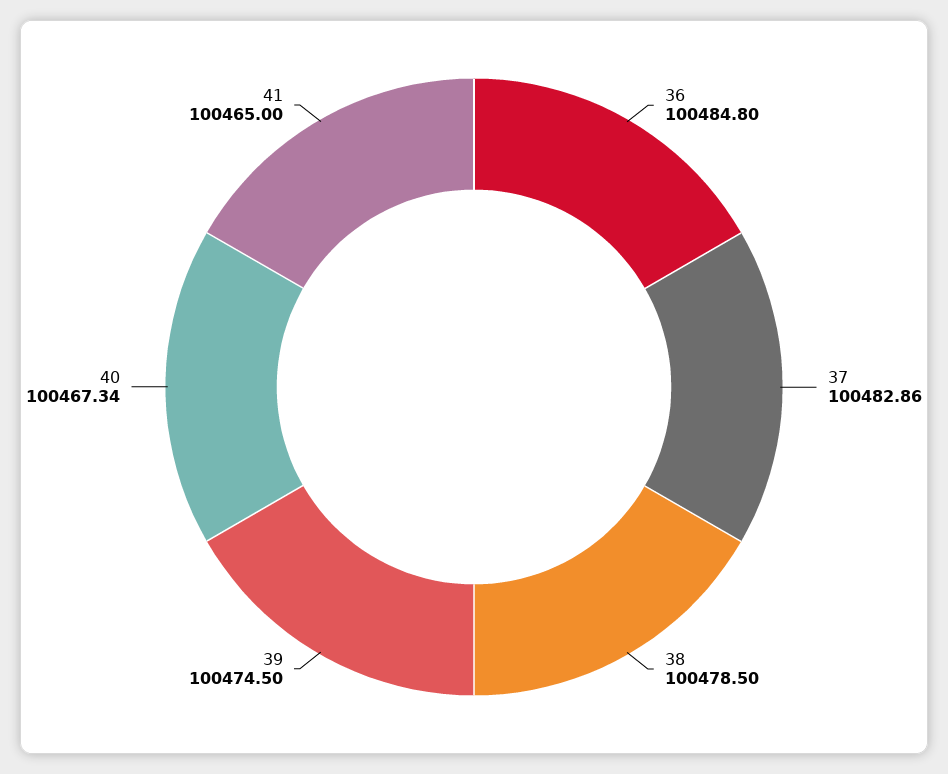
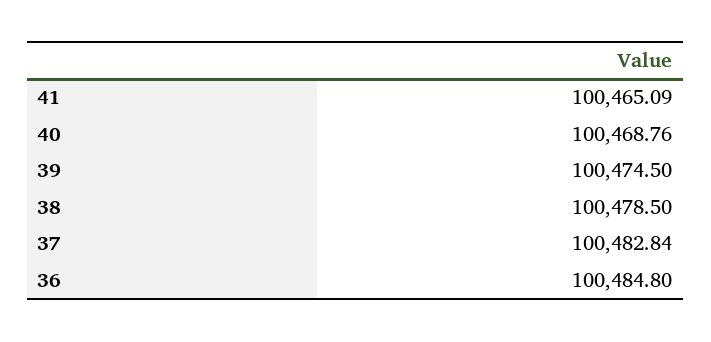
37: 100482.86 -> 100482.84
40: 100467.34 -> 100468.76
41: 100465 -> 100465.09

